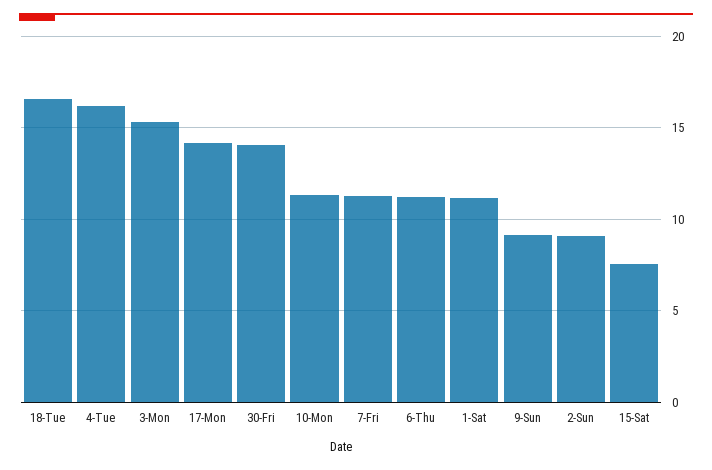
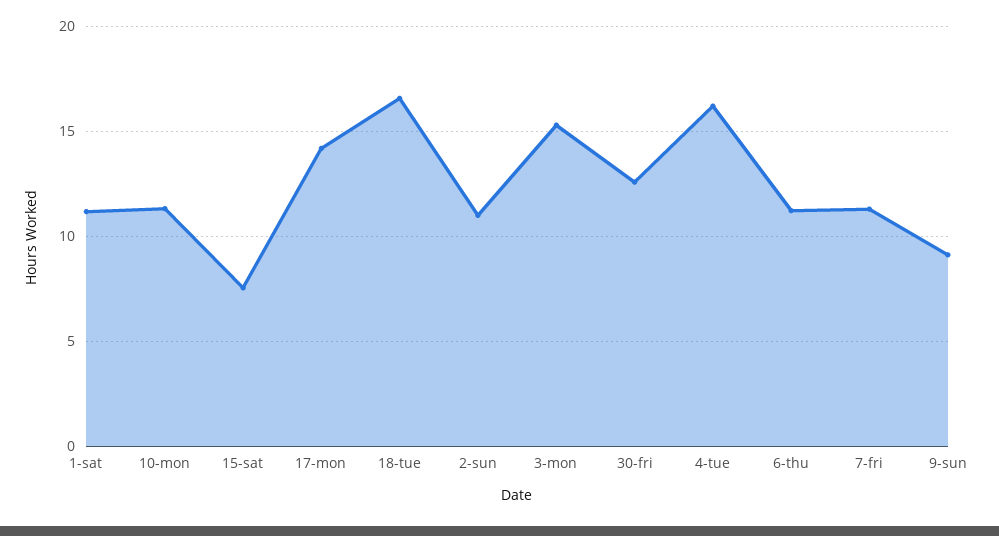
30-Fri: 14 -> 12.5
2-Sun: 9 -> 11

